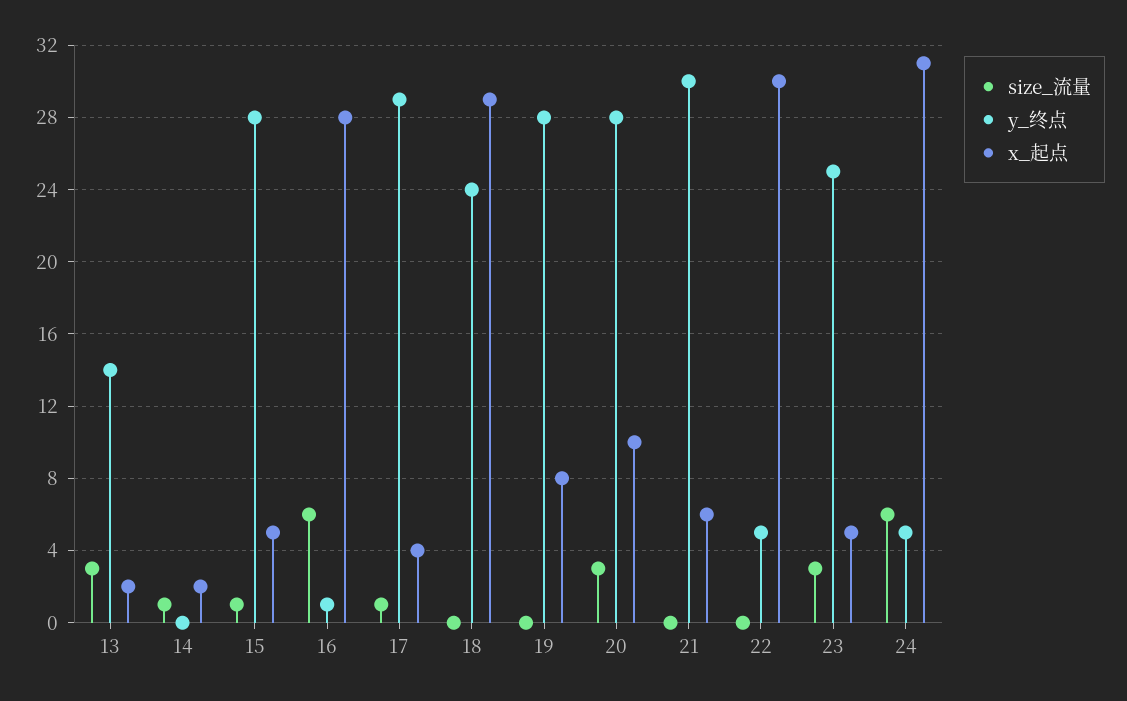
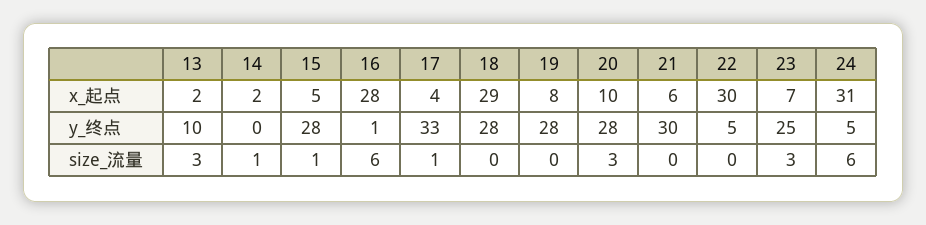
y_终点, 13: 14 -> 10
y_终点, 17: 29 -> 33
y_终点, 18: 24 -> 28
x_起点, 23: 5 -> 7

